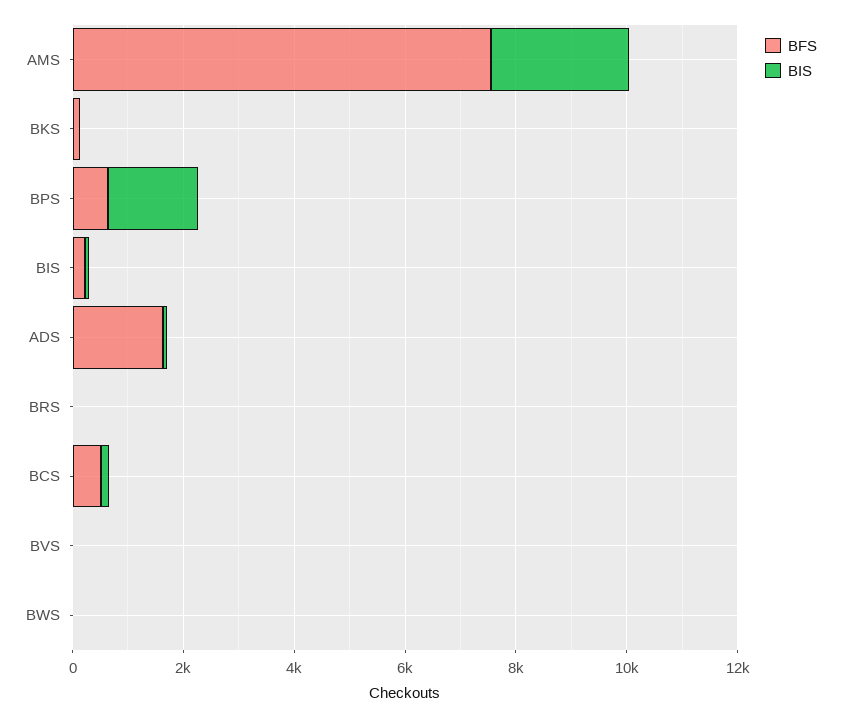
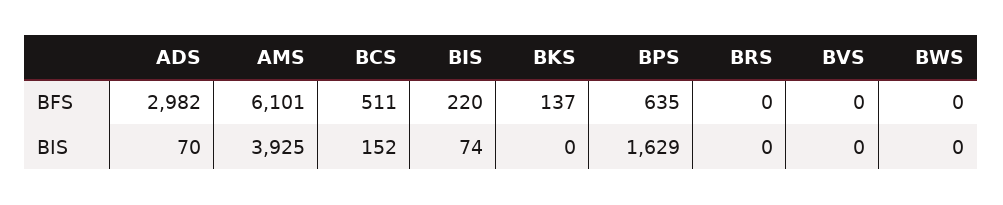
BFS, AMS: 7500 -> 6101
BIS, AMS: 2500 -> 3925
BFS, ADS: 1500 -> 2982

